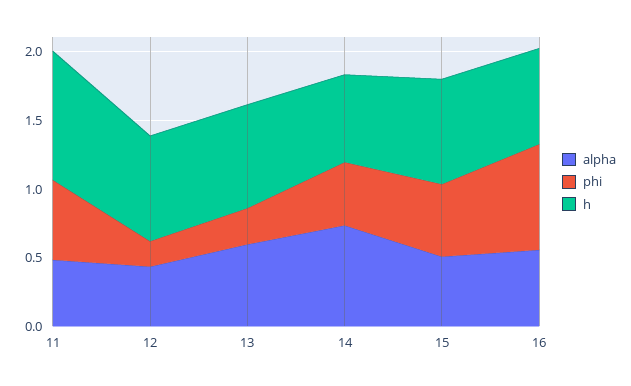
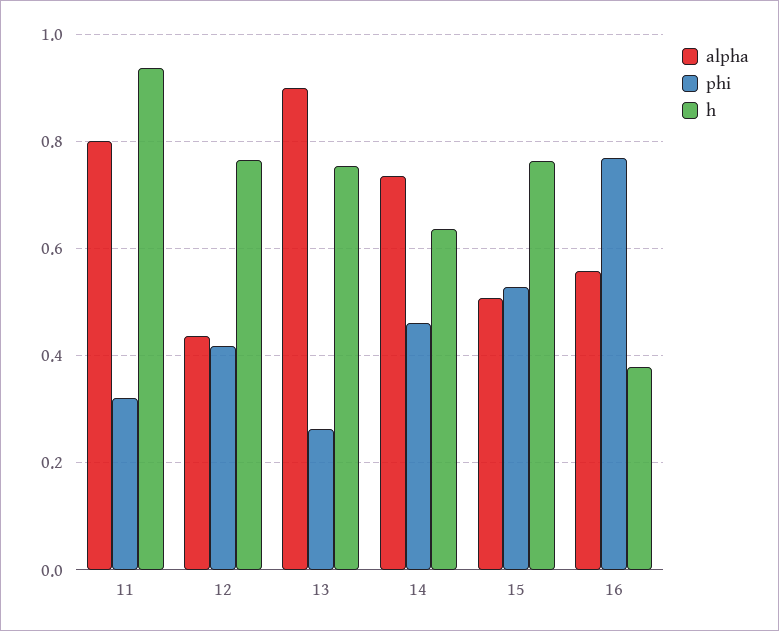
alpha, 11: 0.5 -> 0.8
phi, 11: 0.6 -> 0.32
phi, 12: 0.2 -> 0.42
alpha, 13: 0.6 -> 0.9
h, 16: 0.7 -> 0.38

